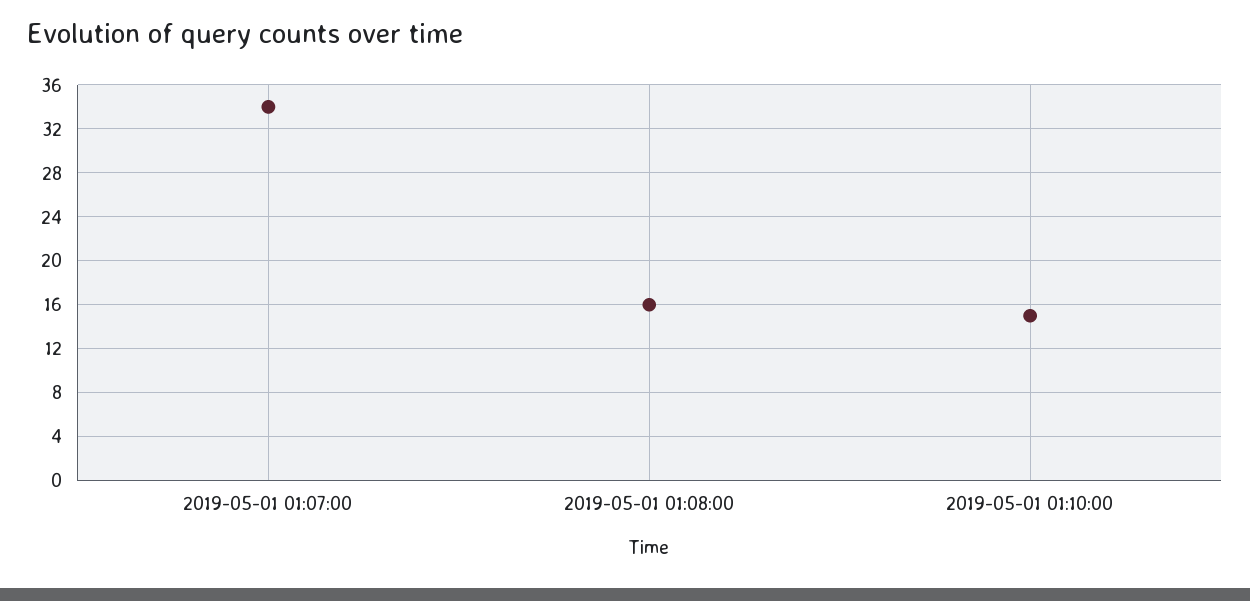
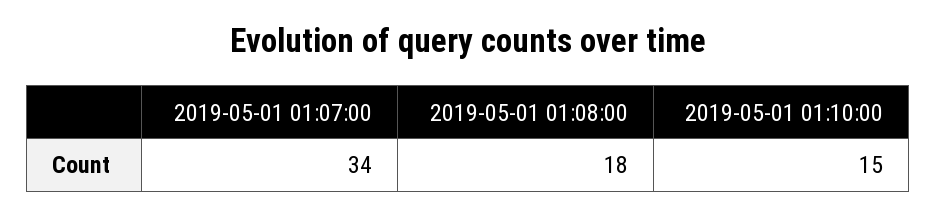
2019-05-01 01:08:00: 16 -> 18

